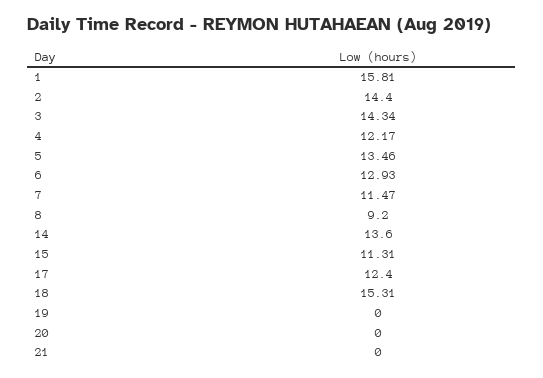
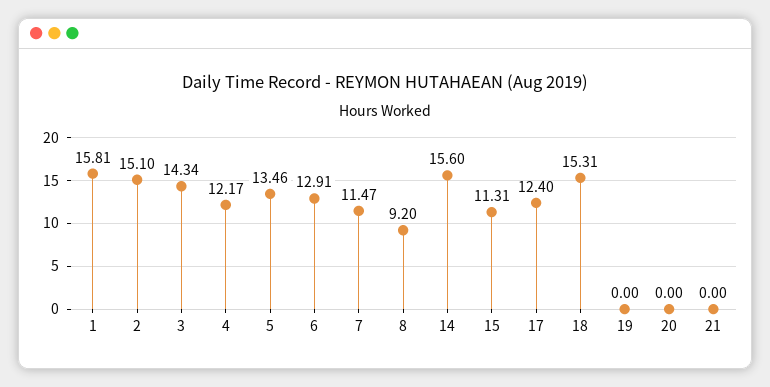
2: 14.4 -> 15.1
6: 12.93 -> 12.91
14: 13.6 -> 15.6

